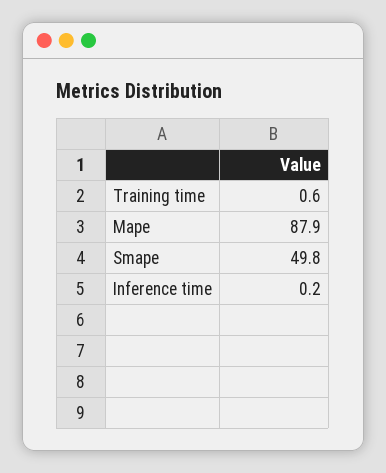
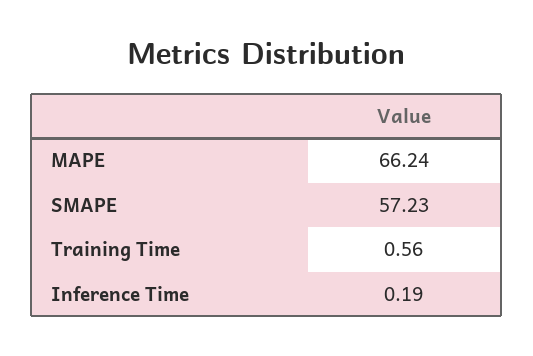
Mape: 87.9 -> 66.24
Smape: 49.8 -> 57.23

